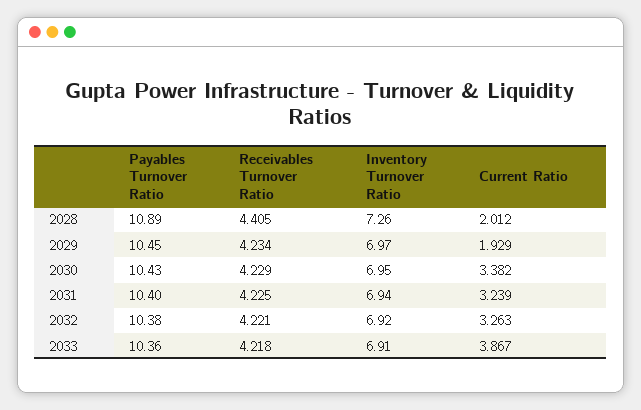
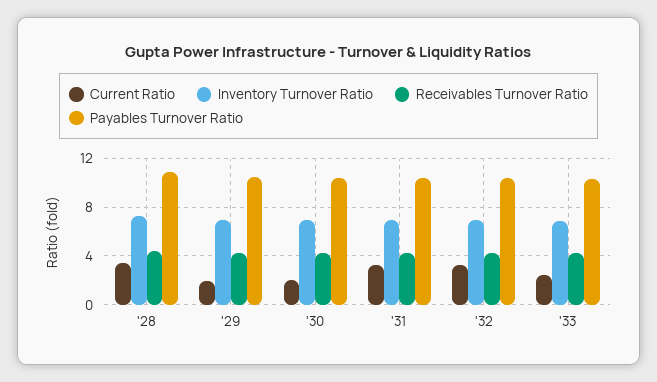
Current Ratio, 2028: 2.012 -> 3.5
Current Ratio, 2030: 3.382 -> 2
Current Ratio, 2033: 3.867 -> 2.5

